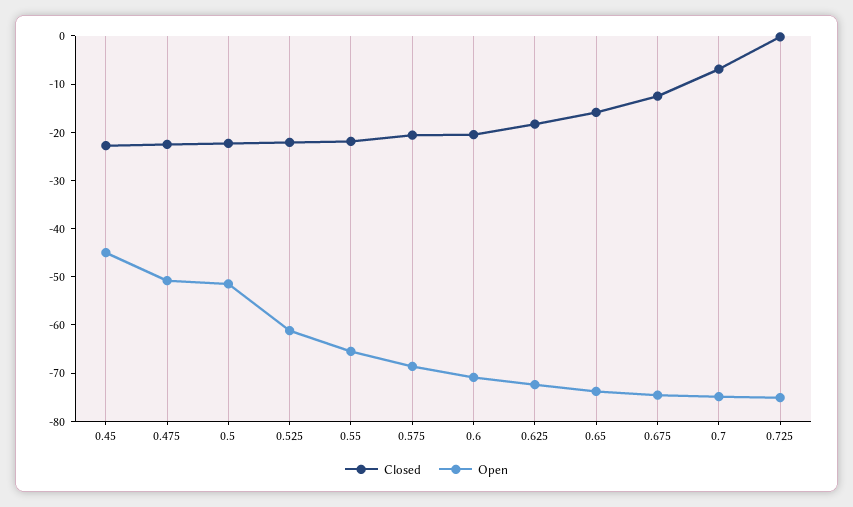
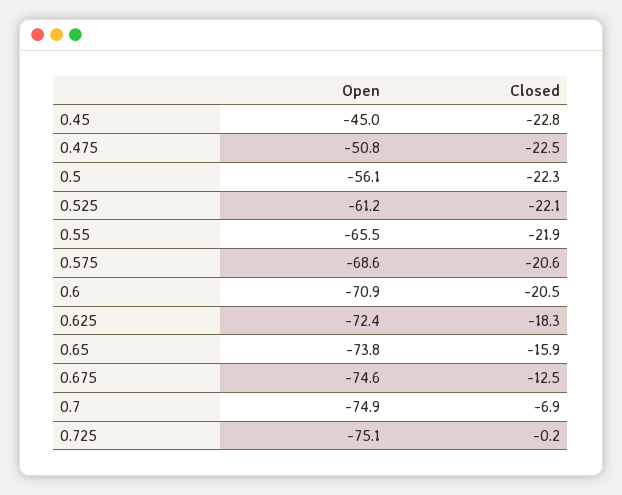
Open, 0.5: -52 -> -56.1

